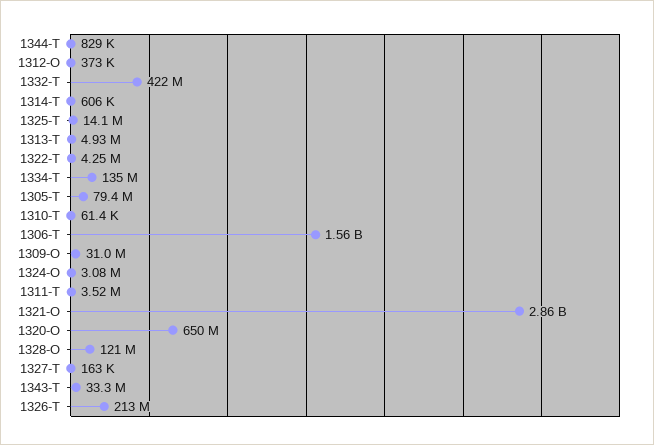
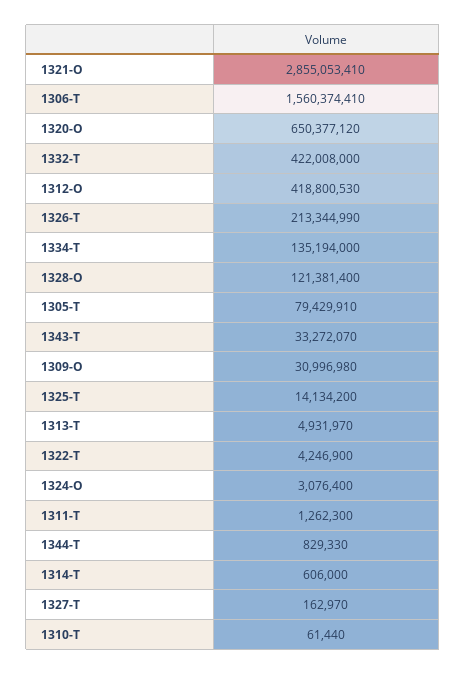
1312-O: 373000 -> 418800530
1311-T: 3520000 -> 1262300

